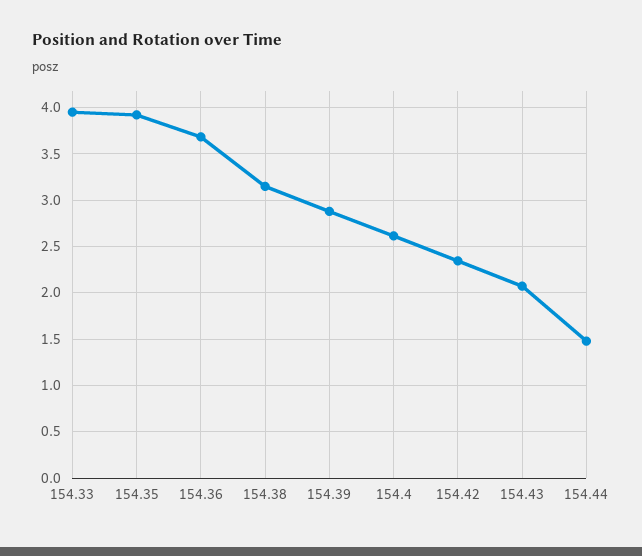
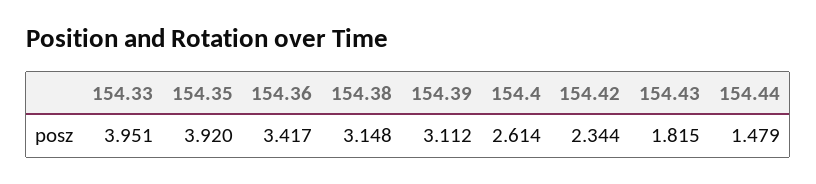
154.36: 3.7 -> 3.417
154.39: 2.9 -> 3.112
154.43: 2.1 -> 1.815

